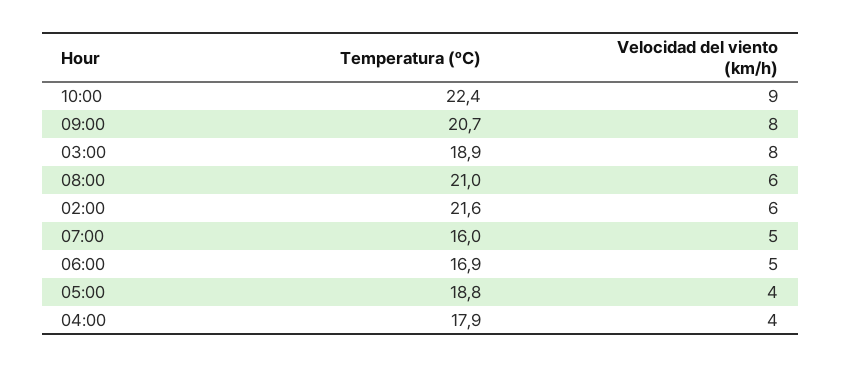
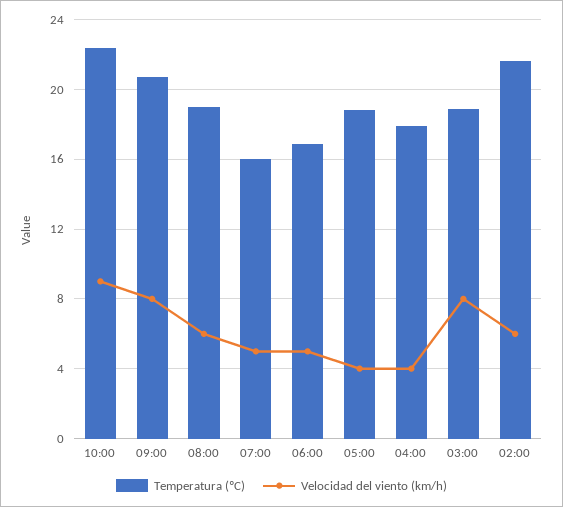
Temperatura (ºC), 08:00: 21 -> 19

